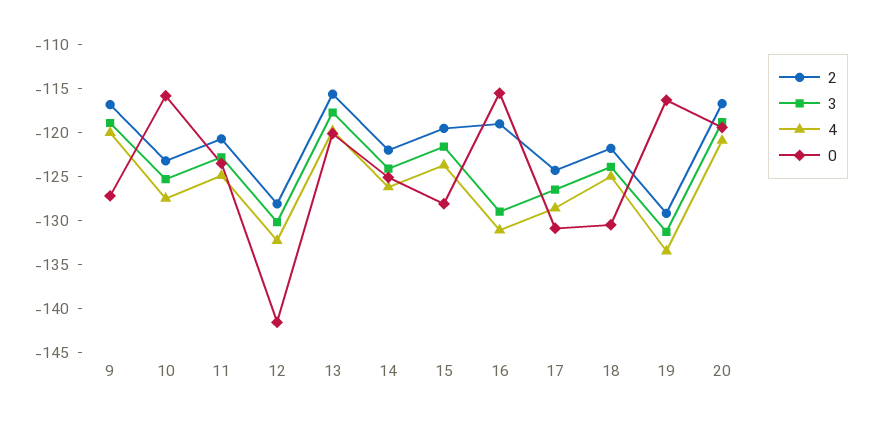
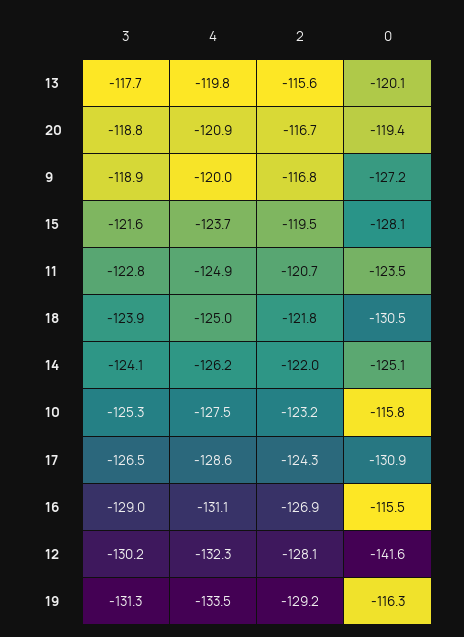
2, 16: -119 -> -126.9

